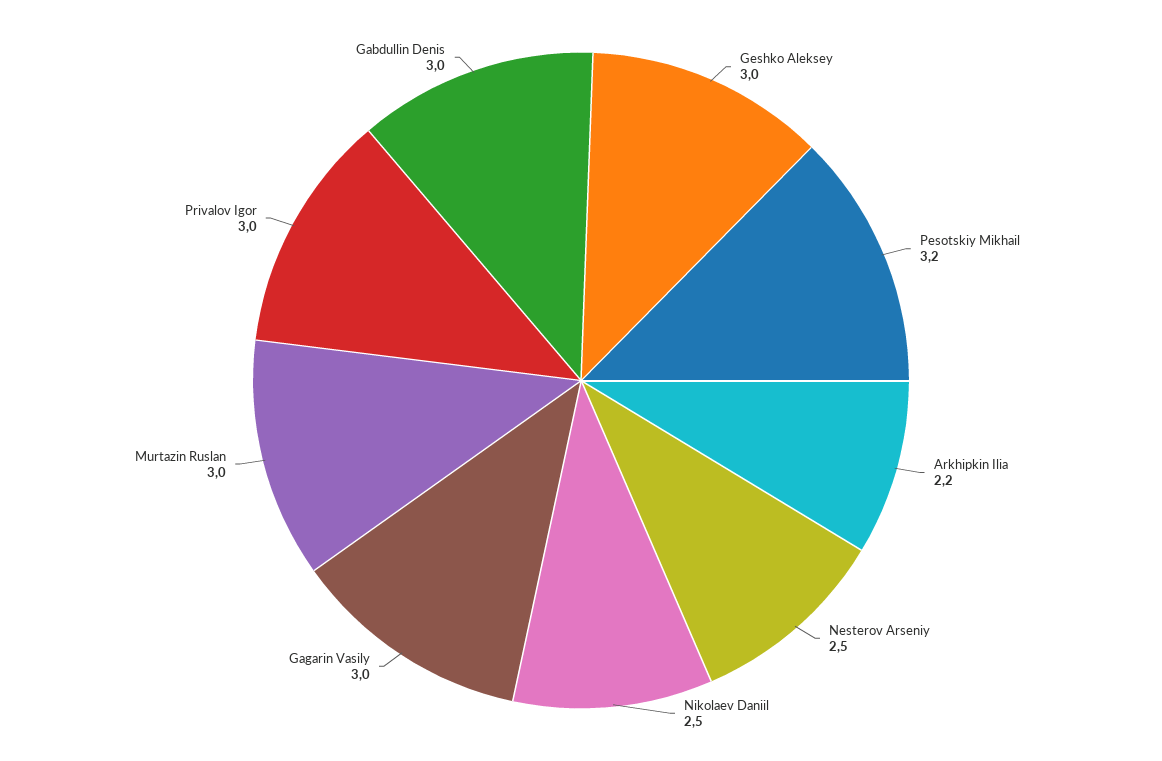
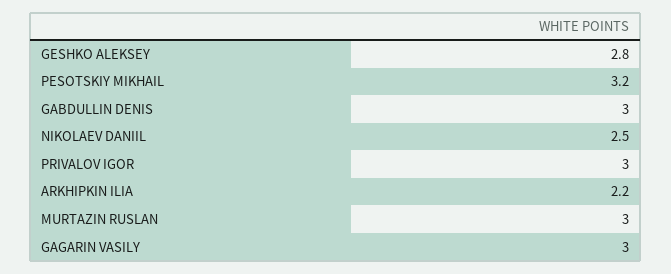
Geshko Aleksey: 3 -> 2.8
Nesterov Arseniy: 2.5 -> none

